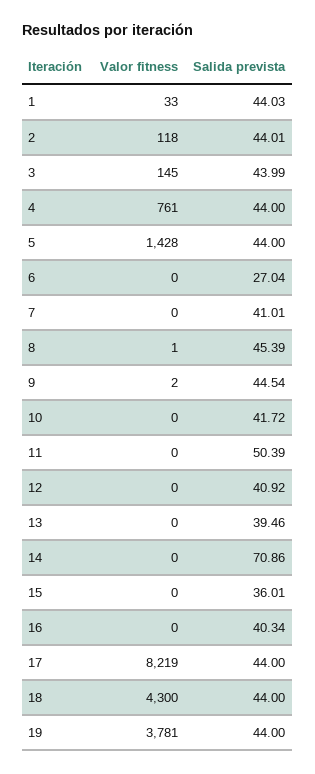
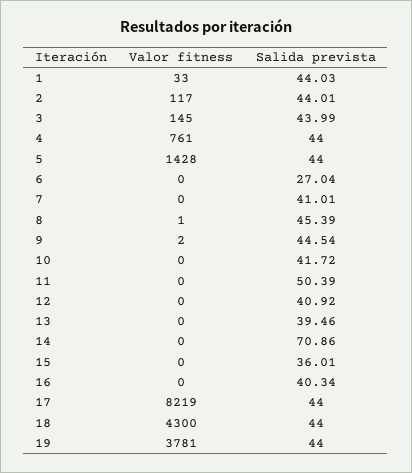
Valor fitness, 2: 118 -> 117

